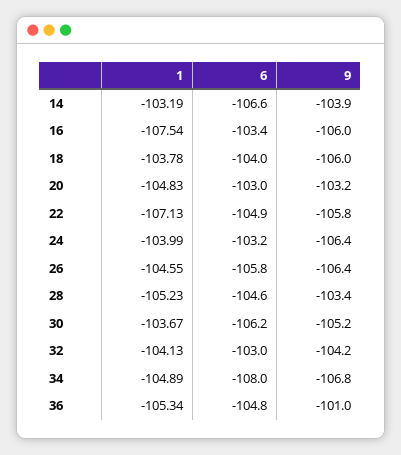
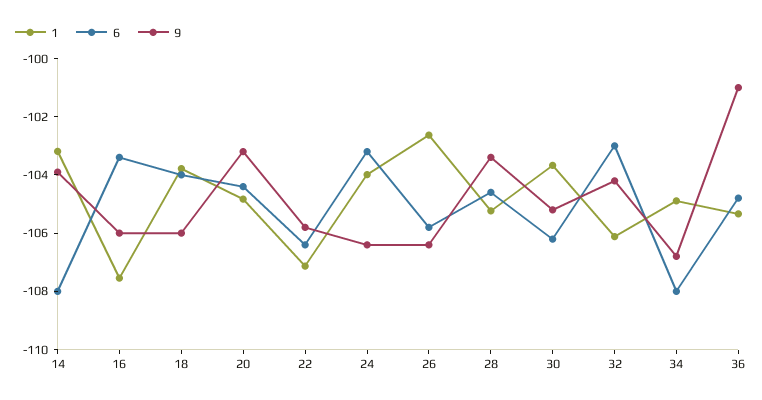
6, 14: -106.6 -> -108
6, 20: -103 -> -104.5
6, 22: -104.9 -> -106.5
1, 26: -104.55 -> -102.5
1, 32: -104.13 -> -106

